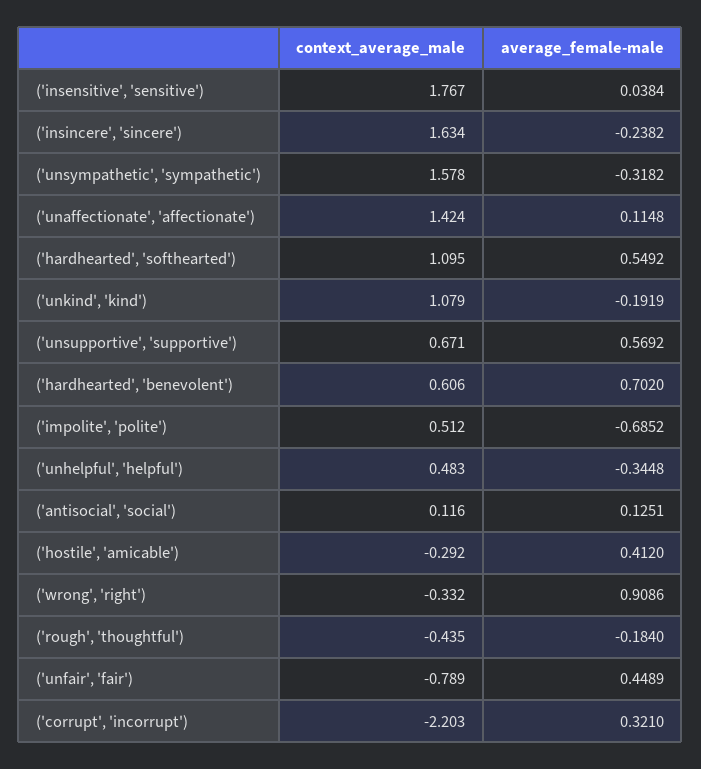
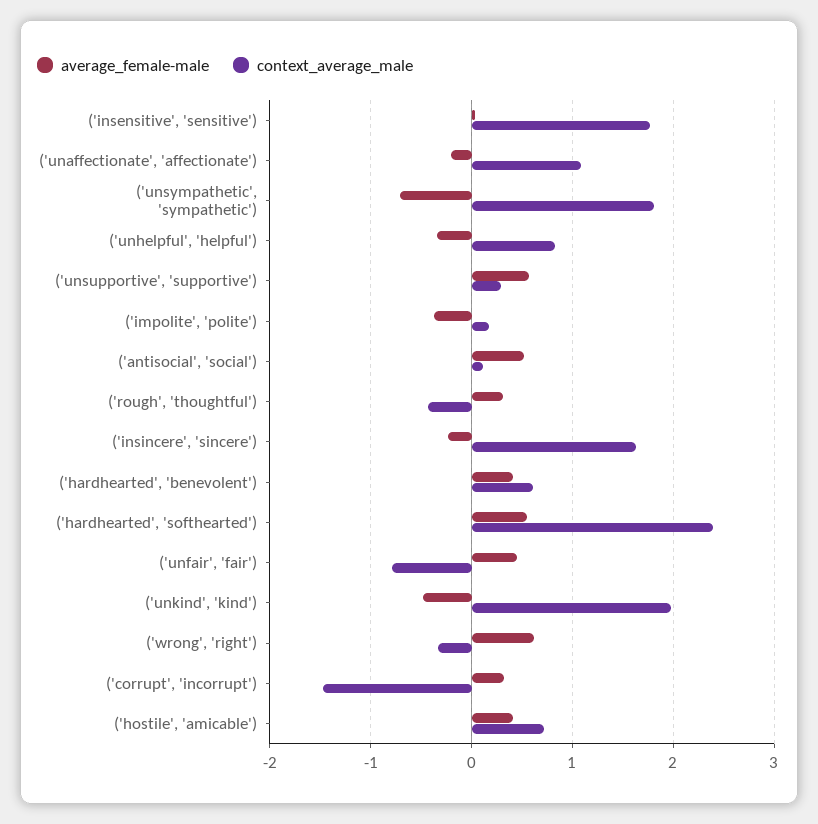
context_average_male, ('unsympathetic', 'sympathetic'): 1.578 -> 1.8
average_female-male, ('unsympathetic', 'sympathetic'): -0.3182 -> -0.7
context_average_male, ('unaffectionate', 'affectionate'): 1.424 -> 1.1
average_female-male, ('unaffectionate', 'affectionate'): 0.1148 -> -0.2
context_average_male, ('hardhearted', 'softhearted'): 1.095 -> 2.4
context_average_male, ('unkind', 'kind'): 1.079 -> 2
average_female-male, ('unkind', 'kind'): -0.1919 -> -0.5
context_average_male, ('unsupportive', 'supportive'): 0.671 -> 0.3
average_female-male, ('hardhearted', 'benevolent'): 0.702 -> 0.4
context_average_male, ('impolite', 'polite'): 0.512 -> 0.2
average_female-male, ('impolite', 'polite'): -0.6852 -> -0.4
context_average_male, ('unhelpful', 'helpful'): 0.483 -> 0.8
average_female-male, ('antisocial', 'social'): 0.1251 -> 0.5
context_average_male, ('hostile', 'amicable'): -0.292 -> 0.7
average_female-male, ('wrong', 'right'): 0.9086 -> 0.6
average_female-male, ('rough', 'thoughtful'): -0.184 -> 0.3
context_average_male, ('corrupt', 'incorrupt'): -2.203 -> -1.5

